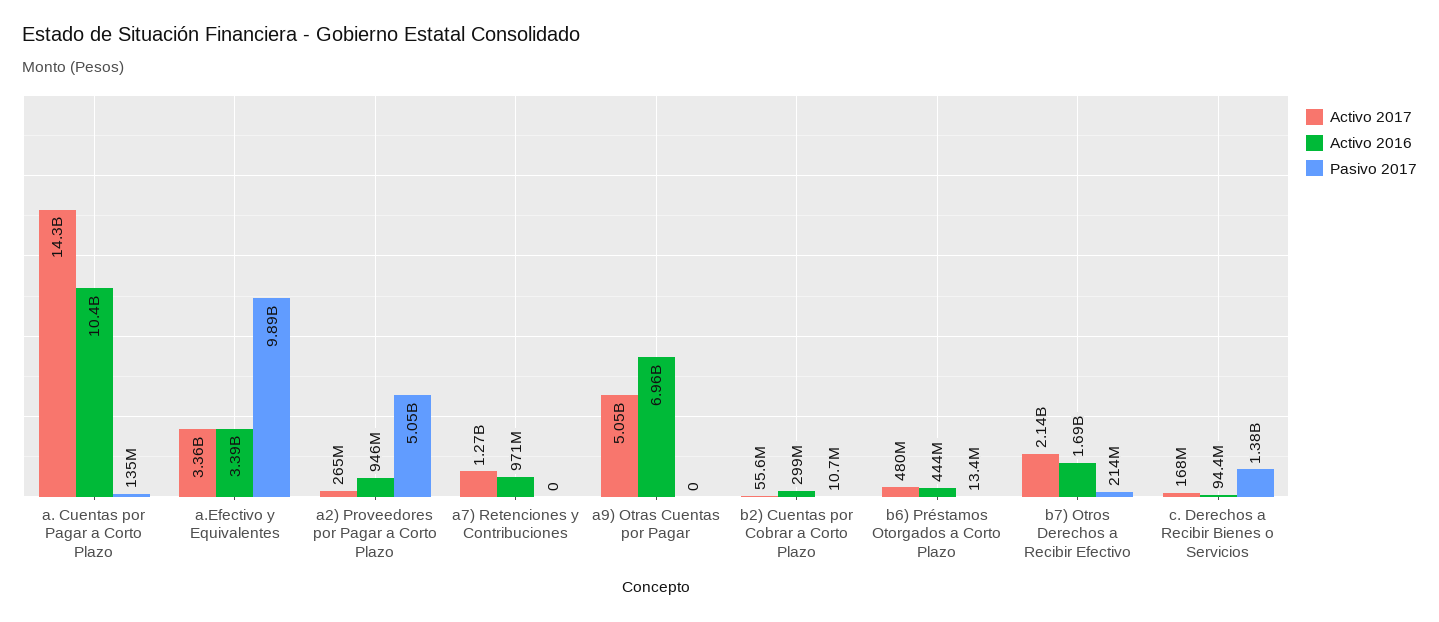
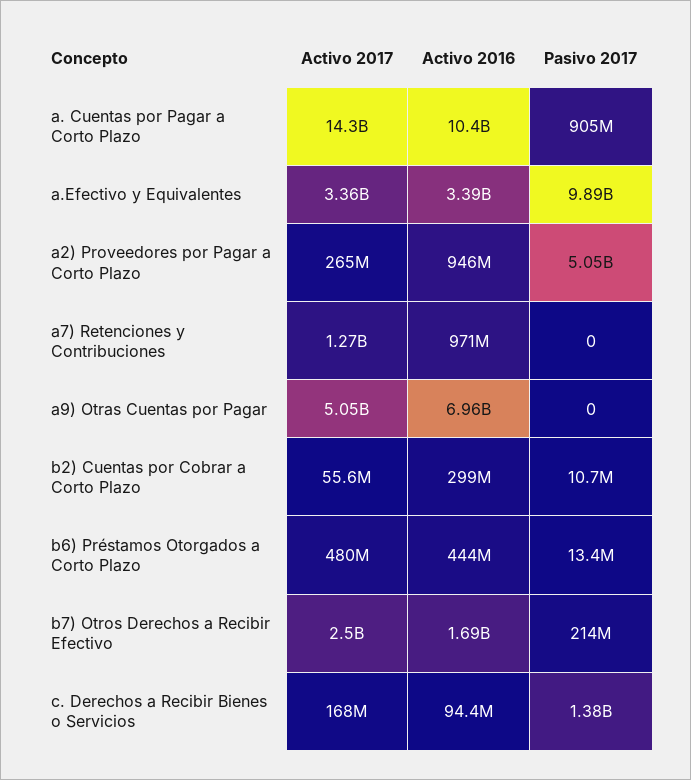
Pasivo 2017, a. Cuentas por Pagar a Corto Plazo: 135000000 -> 905000000
Activo 2017, b7) Otros Derechos a Recibir Efectivo: 2140000000 -> 2500000000

